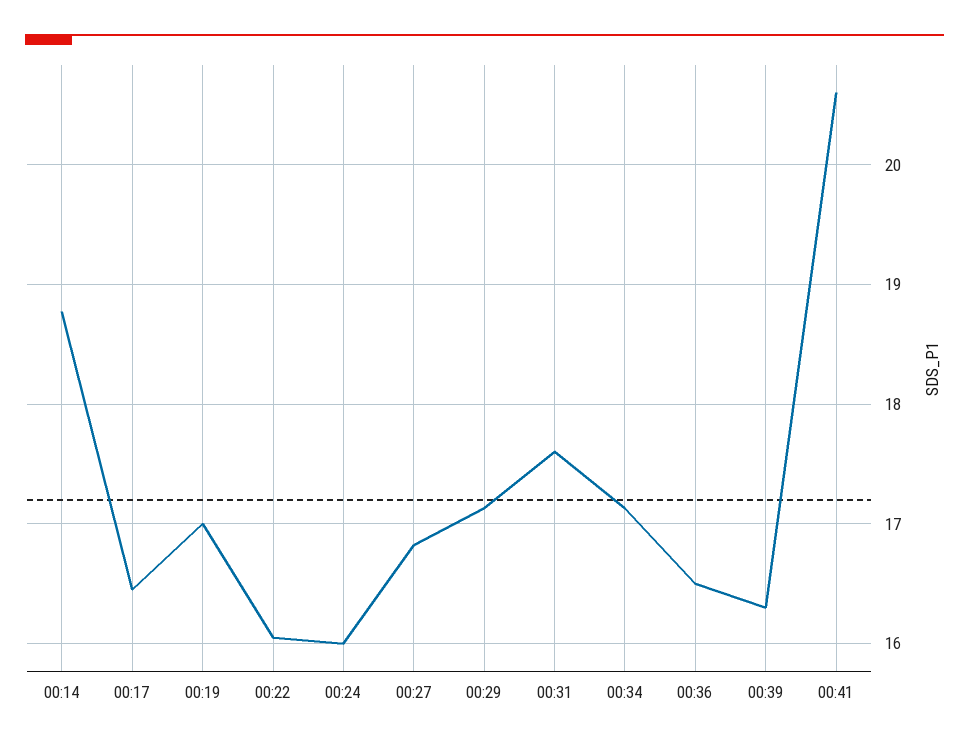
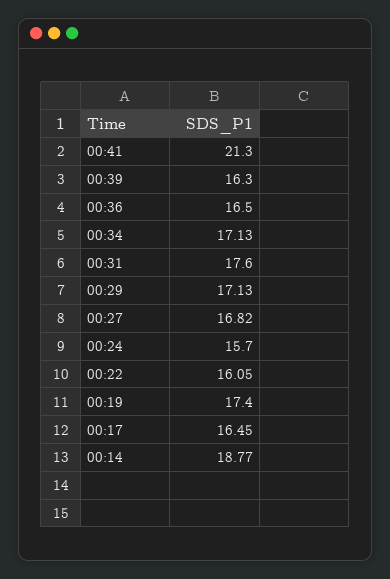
00:19: 17 -> 17.4
00:24: 16 -> 15.7
00:41: 20.6 -> 21.3

